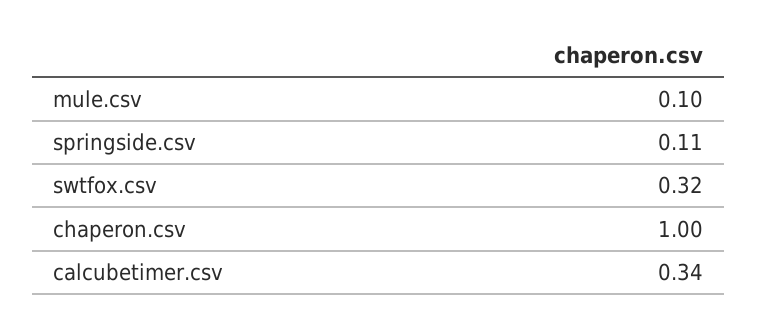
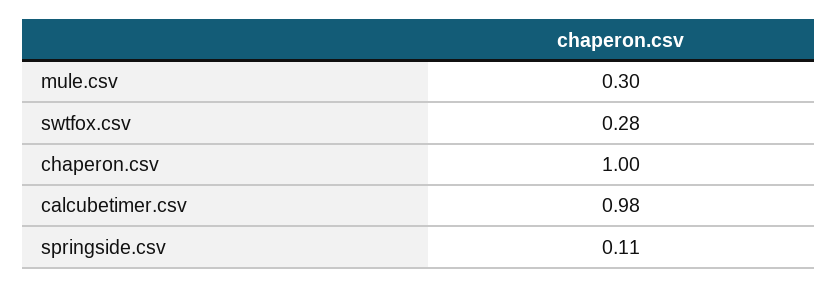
mule.csv: 0.1 -> 0.3
swtfox.csv: 0.32 -> 0.28
calcubetimer.csv: 0.34 -> 0.98

